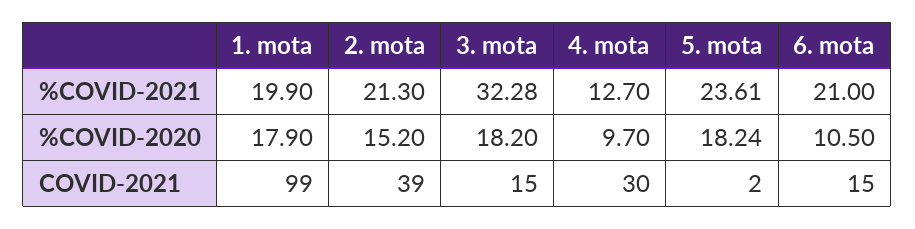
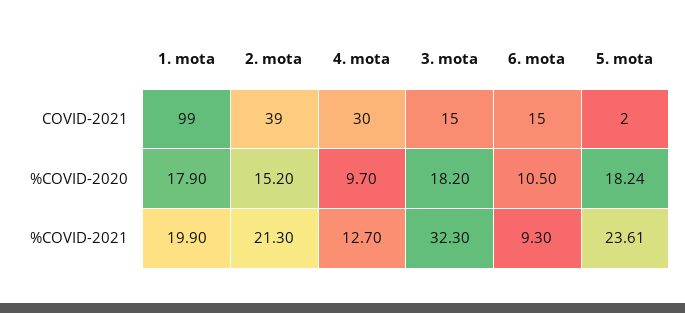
3. mota, %COVID-2021: 32.28 -> 32.3
6. mota, %COVID-2021: 21 -> 9.3

